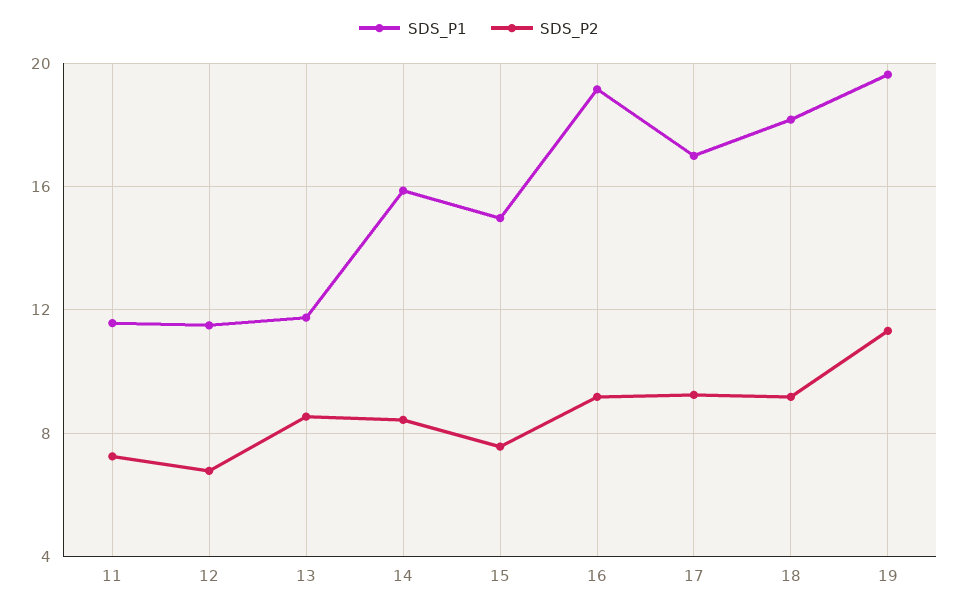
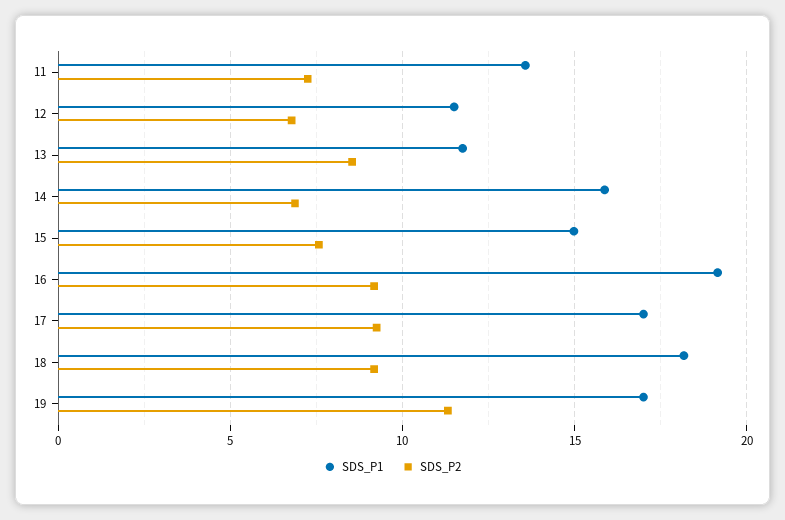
SDS_P1, 11: 11.5 -> 13.5
SDS_P2, 14: 8.5 -> 7
SDS_P1, 19: 19.5 -> 17

